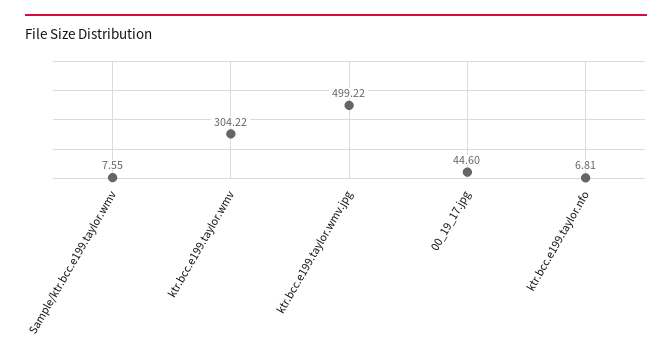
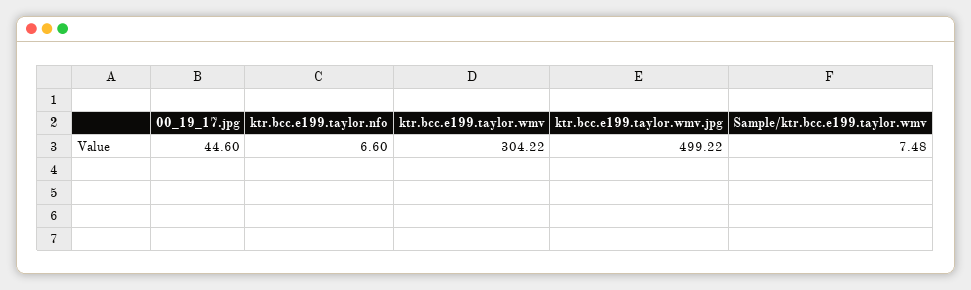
Sample/ktr.bcc.e199.taylor.wmv: 7.55 -> 7.48
ktr.bcc.e199.taylor.nfo: 6.81 -> 6.6

